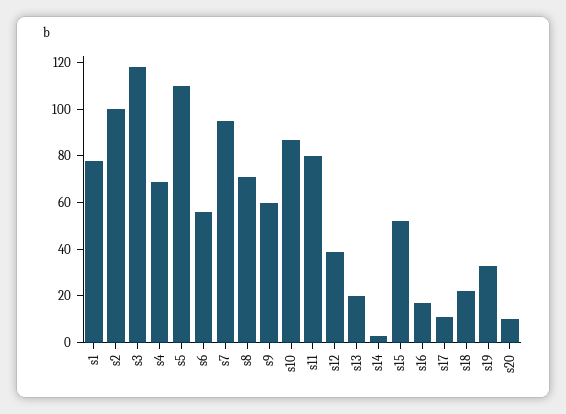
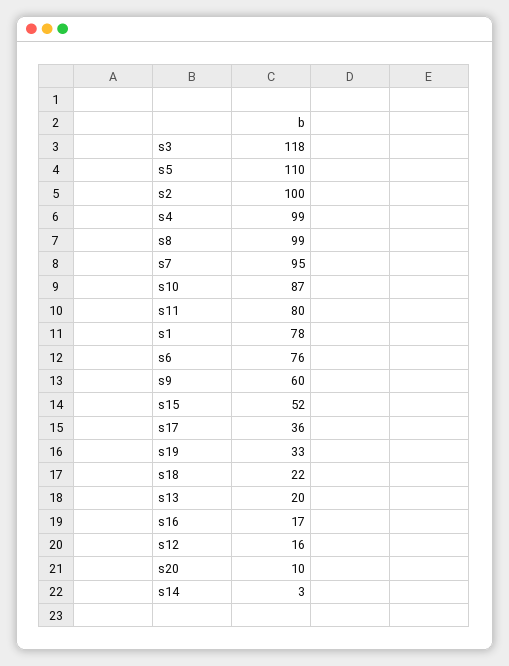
s4: 70 -> 99
s6: 55 -> 76
s8: 70 -> 99
s12: 40 -> 16
s17: 10 -> 36

